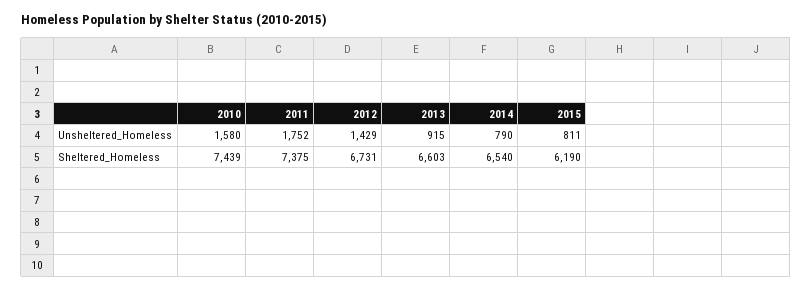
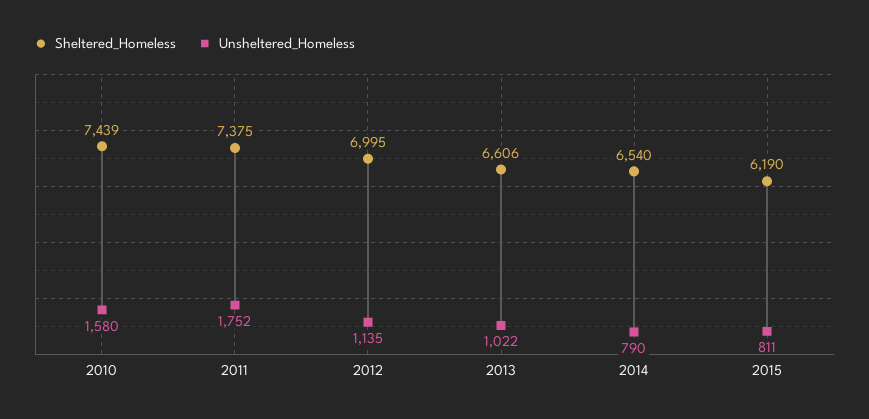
Unsheltered_Homeless, 2012: 1429 -> 1135
Unsheltered_Homeless, 2013: 915 -> 1022
Sheltered_Homeless, 2012: 6731 -> 6995
Sheltered_Homeless, 2013: 6603 -> 6606

